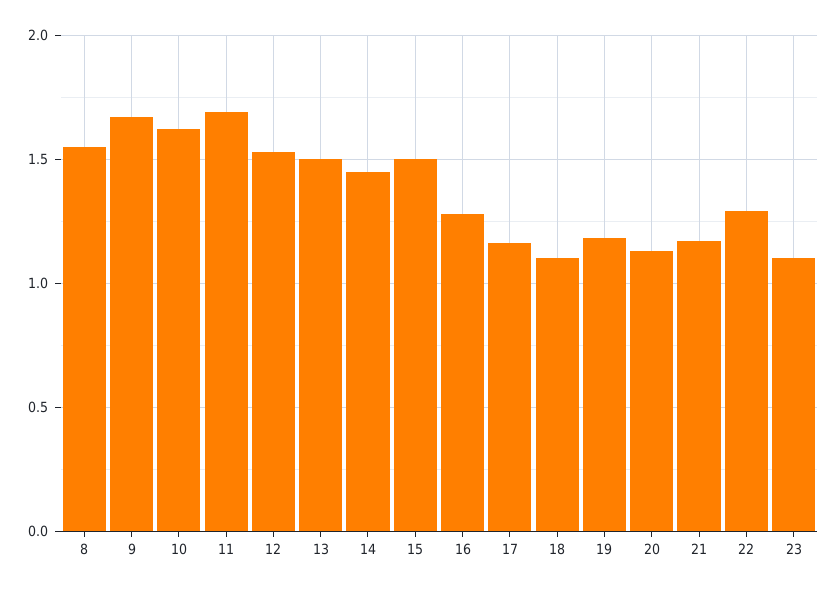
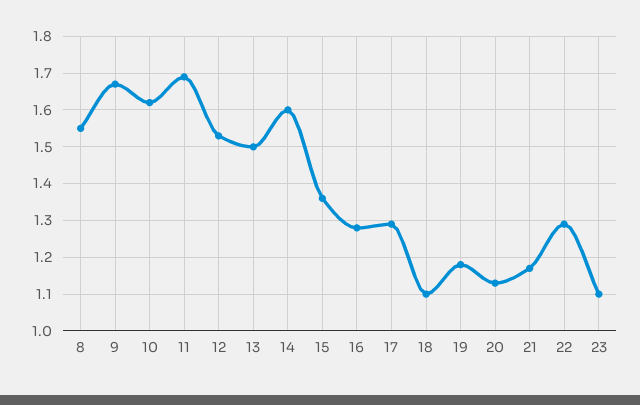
14: 1.45 -> 1.6
15: 1.5 -> 1.35
17: 1.15 -> 1.3

